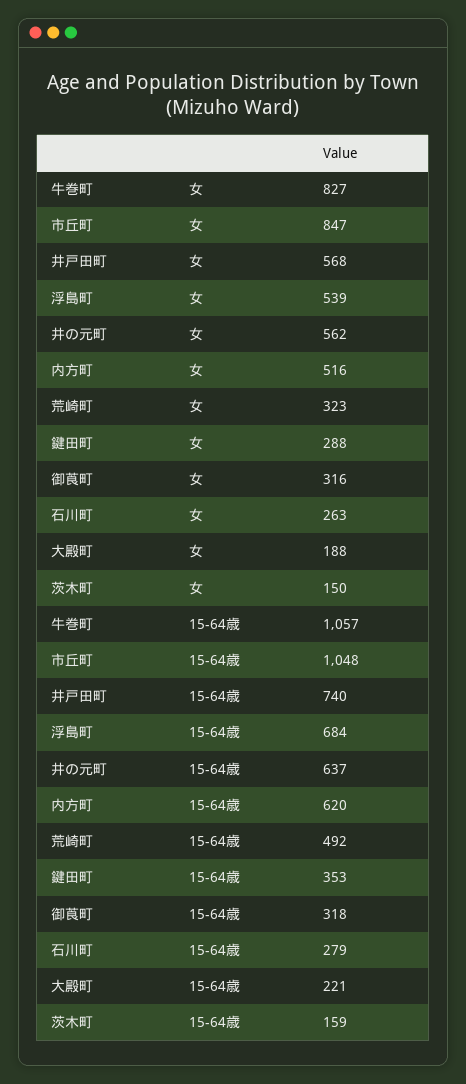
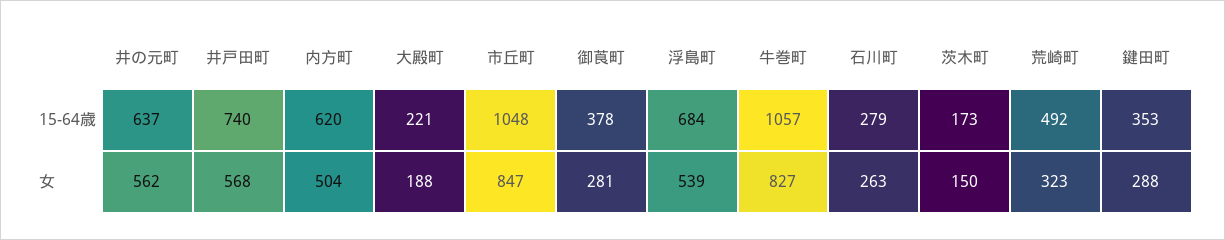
内方町, 女: 516 -> 504
御莨町, 女: 316 -> 281
御莨町, 15-64歳: 318 -> 378
茨木町, 15-64歳: 159 -> 173

